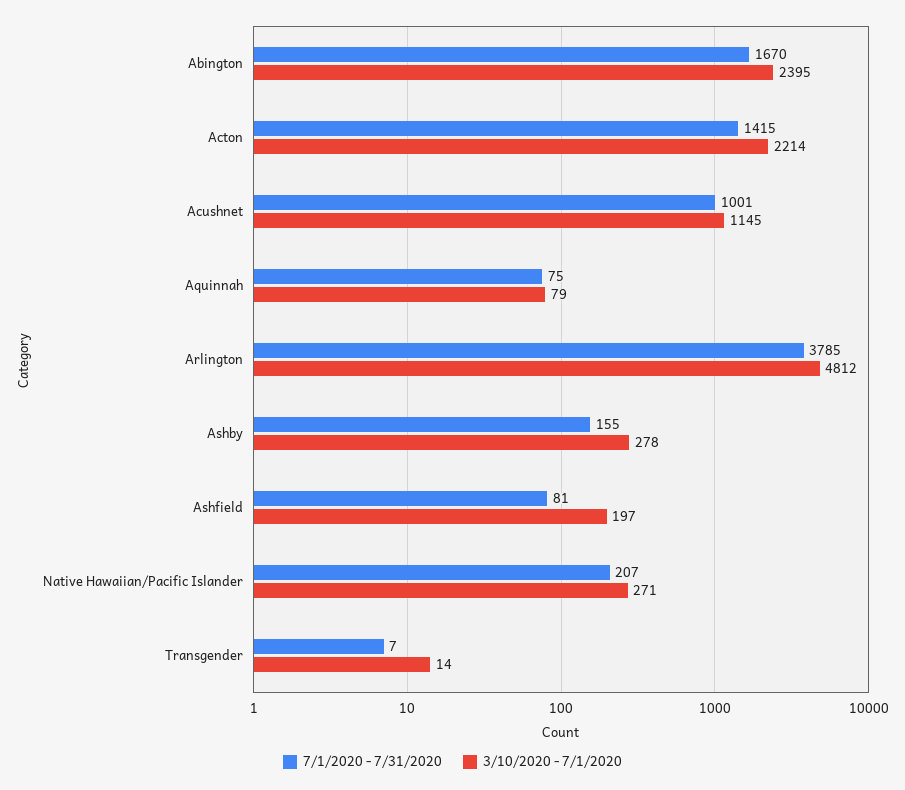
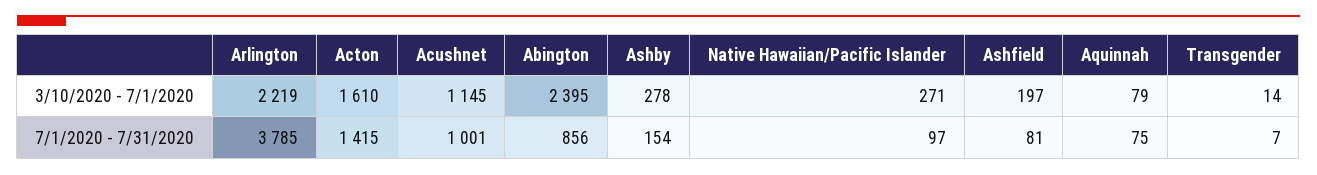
7/1/2020 - 7/31/2020, Abington: 1670 -> 856
3/10/2020 - 7/1/2020, Acton: 2214 -> 1610
3/10/2020 - 7/1/2020, Arlington: 4812 -> 2219
7/1/2020 - 7/31/2020, Ashby: 155 -> 154
7/1/2020 - 7/31/2020, Native Hawaiian/Pacific Islander: 207 -> 97

